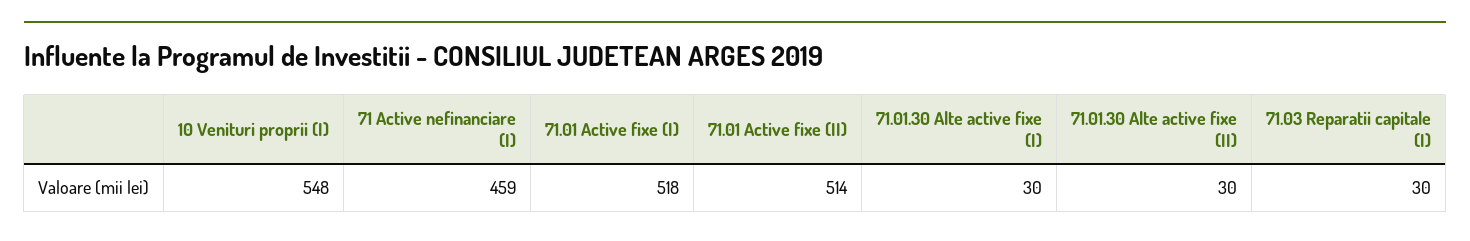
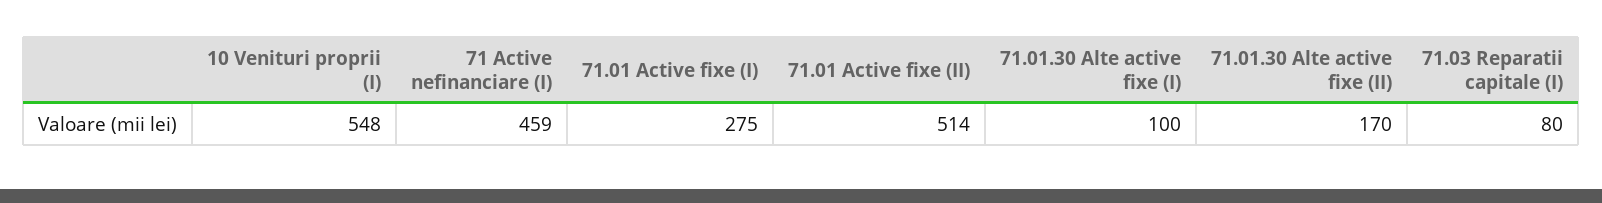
71.01 Active fixe (I): 518 -> 275
71.01.30 Alte active fixe (I): 30 -> 100
71.01.30 Alte active fixe (II): 30 -> 170
71.03 Reparatii capitale (I): 30 -> 80

